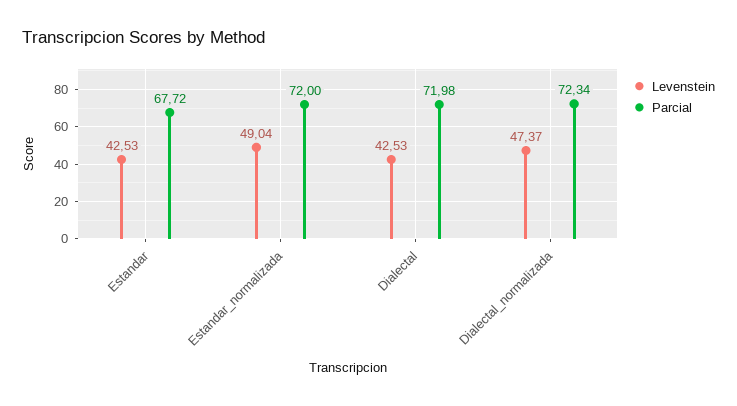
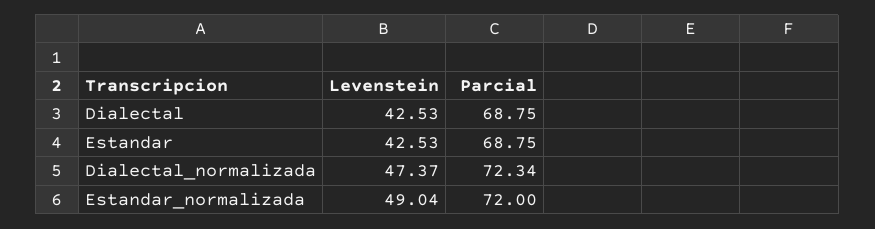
Parcial, Estandar: 67.72 -> 68.75
Parcial, Dialectal: 71.98 -> 68.75

